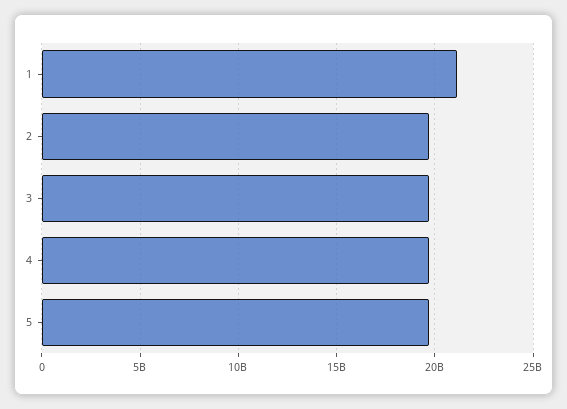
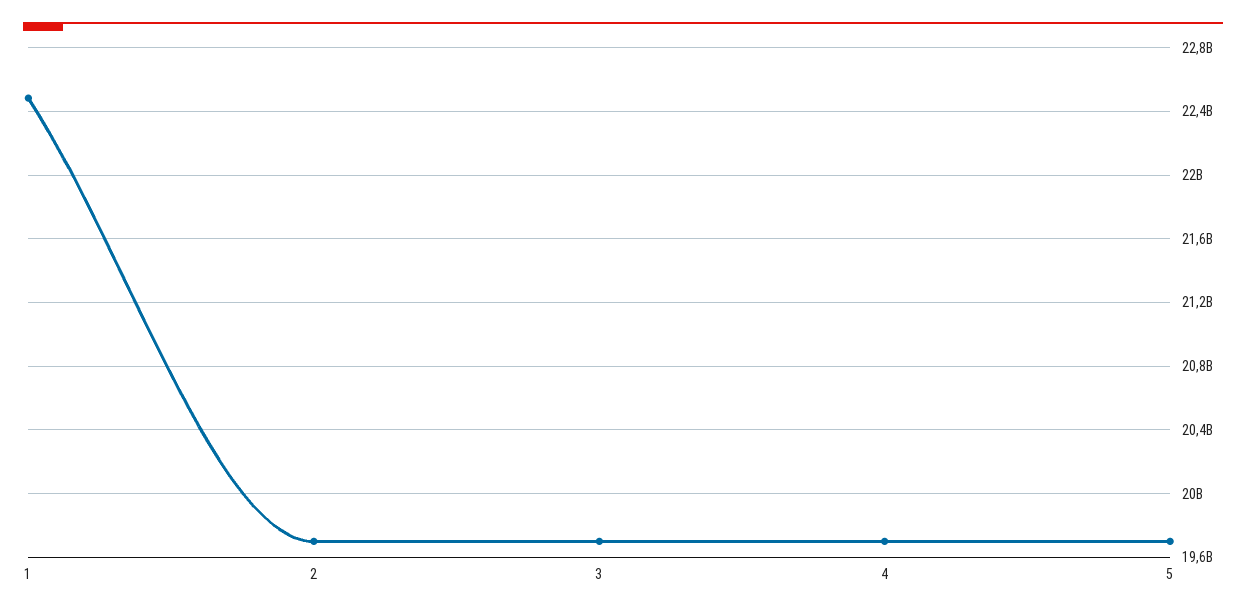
1: 21000000000 -> 22500000000

